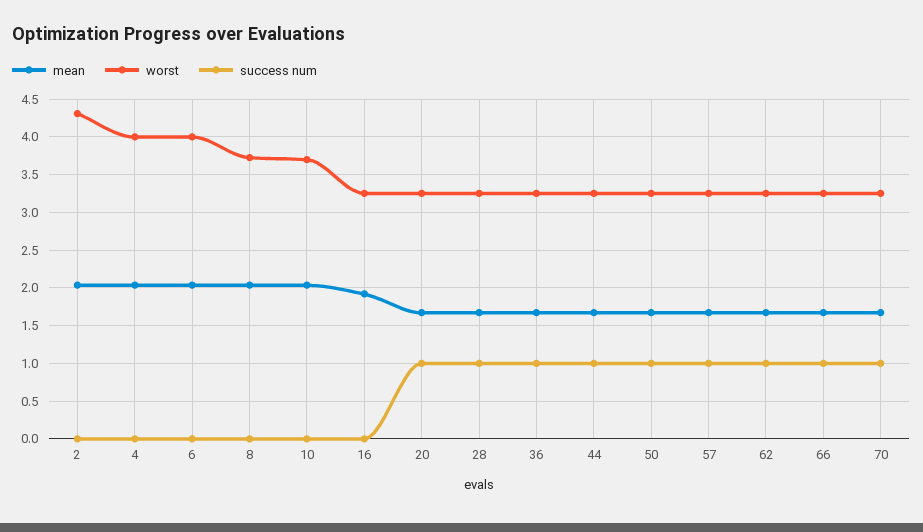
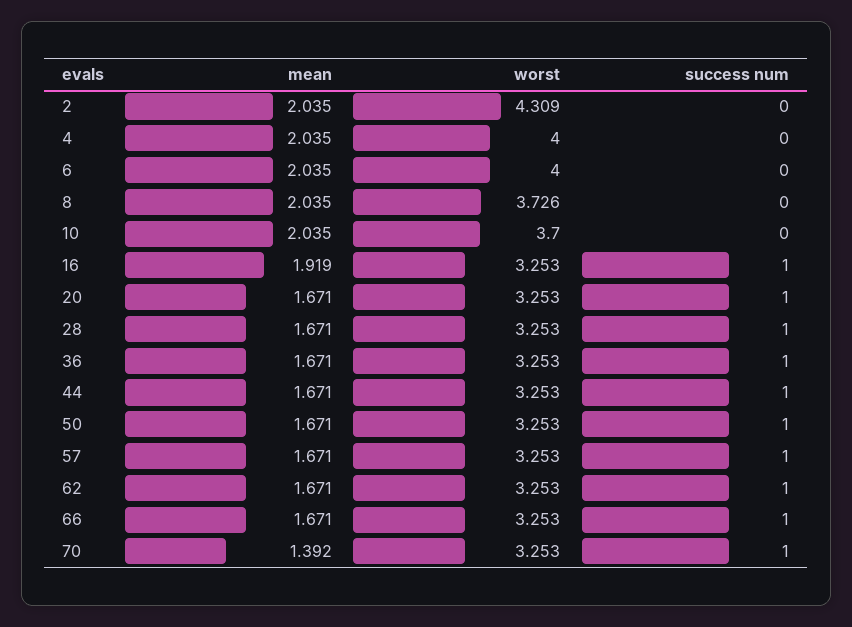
success num, 16: 0 -> 1
mean, 70: 1.7 -> 1.392

